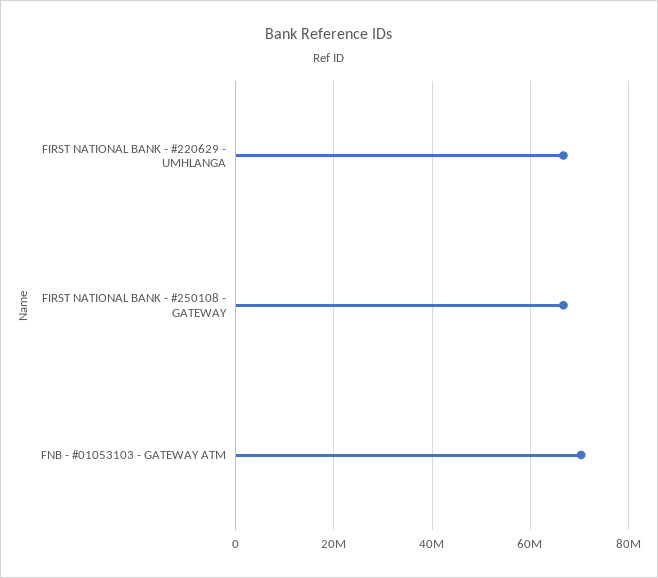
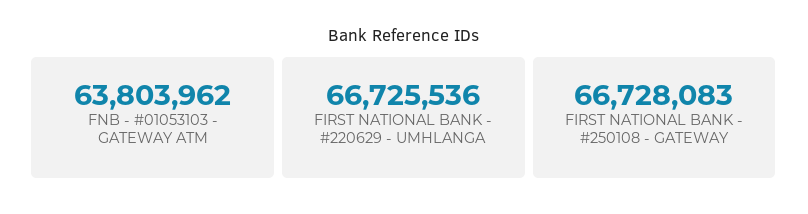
FNB - #01053103 - GATEWAY ATM: 70000000 -> 63803962

